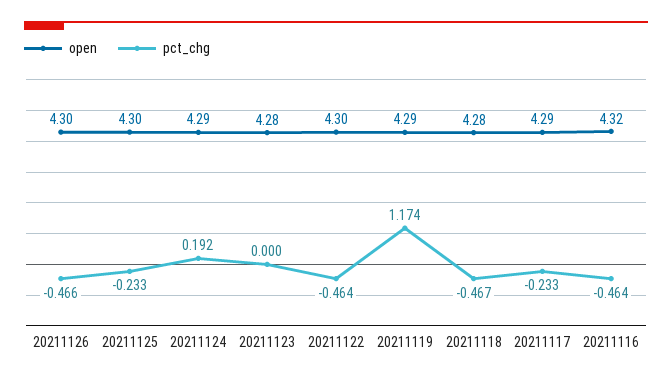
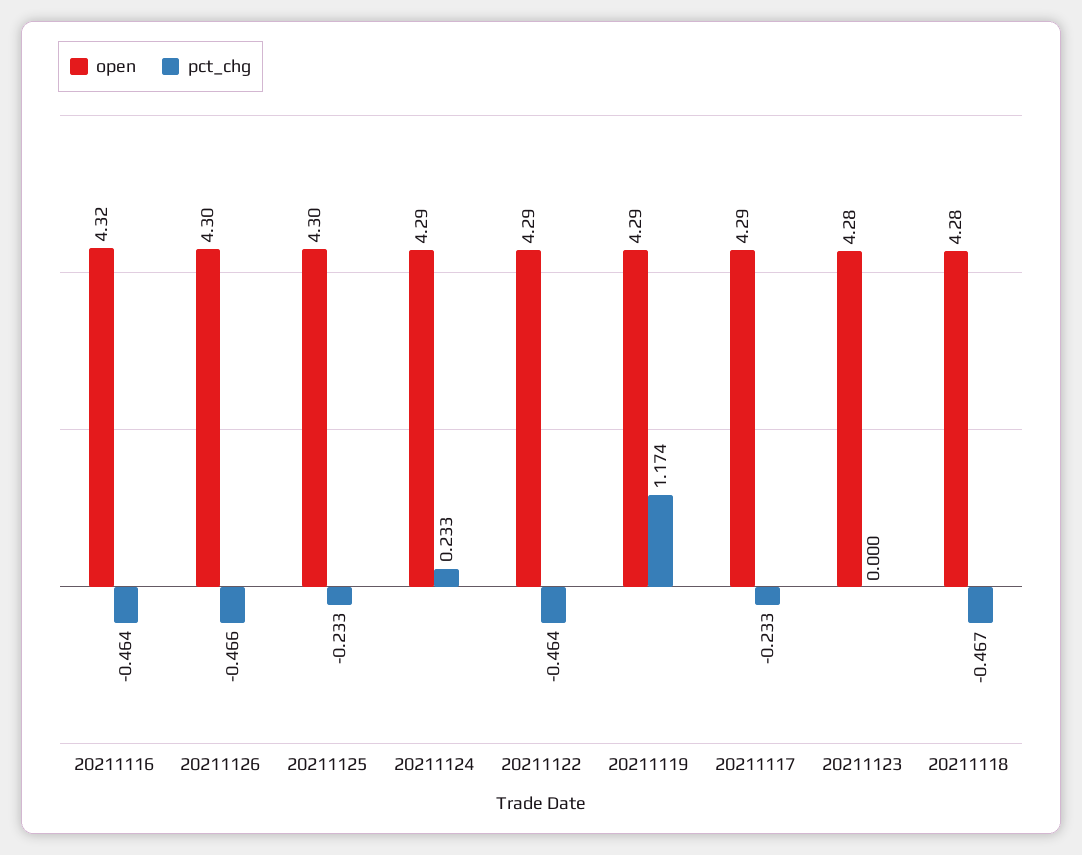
pct_chg, 20211124: 0.192 -> 0.233
open, 20211122: 4.3 -> 4.29

